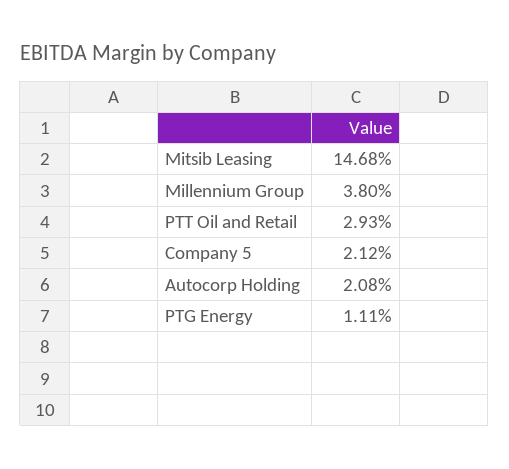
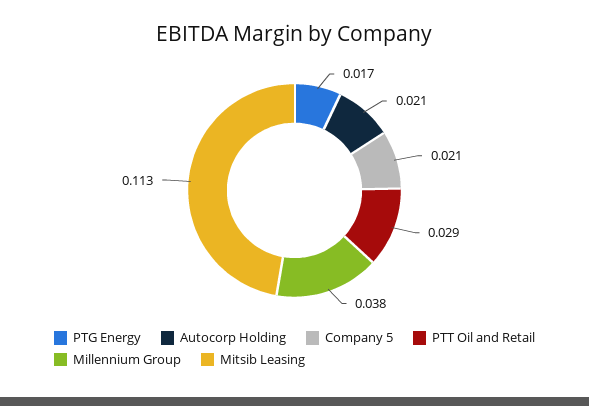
Mitsib Leasing: 0.1468 -> 0.113
PTG Energy: 0.0111 -> 0.017

